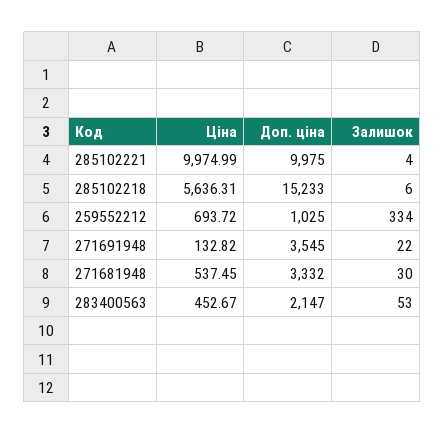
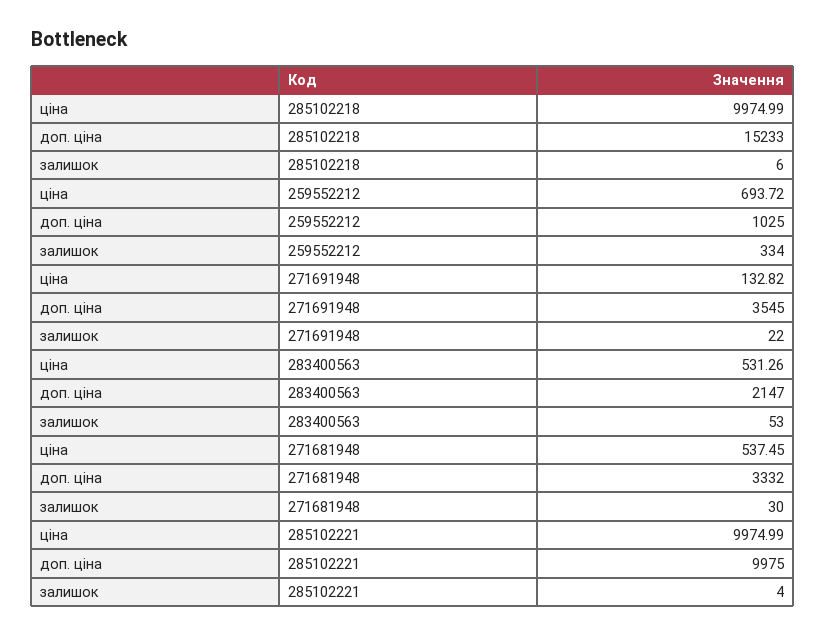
Ціна, 285102218: 5636.31 -> 9974.99
Ціна, 283400563: 452.67 -> 531.26

